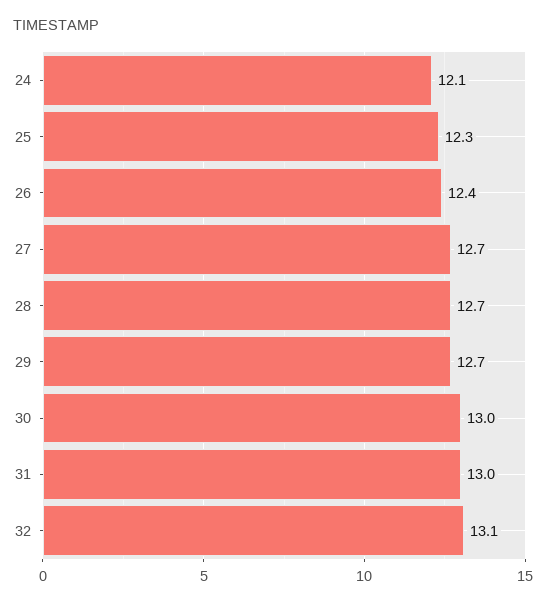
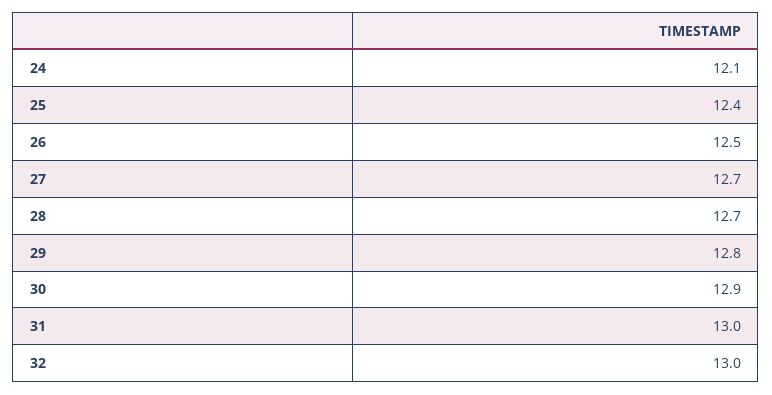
25: 12.3 -> 12.4
26: 12.4 -> 12.5
29: 12.7 -> 12.8
30: 13 -> 12.9
32: 13.1 -> 13

